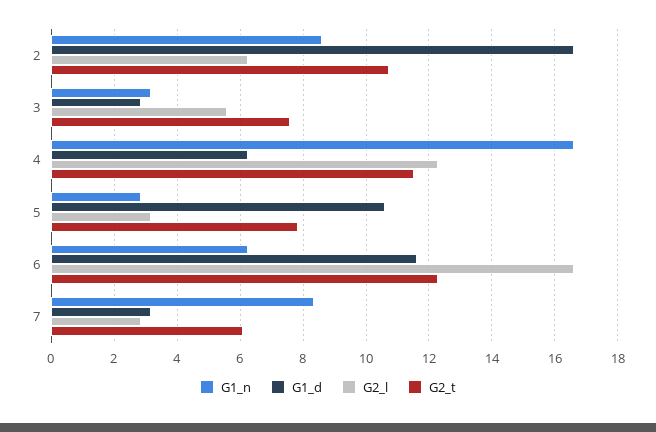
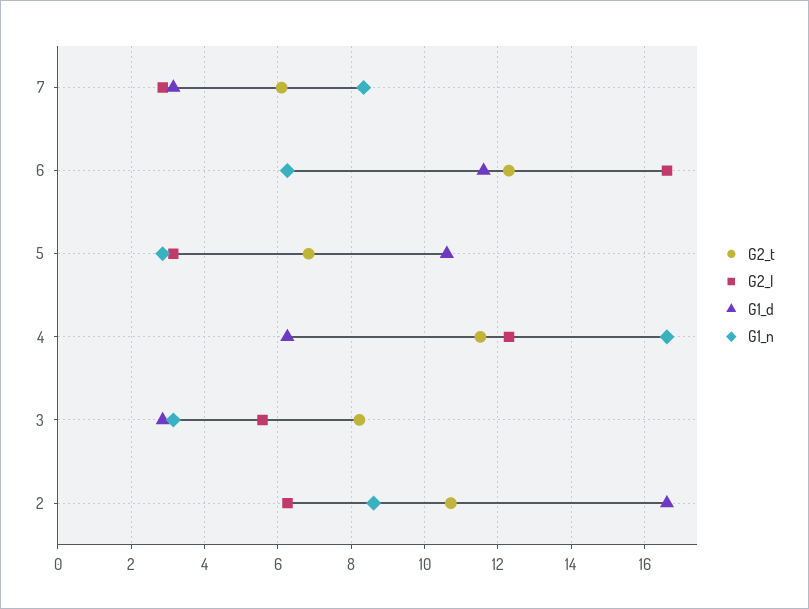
G2_t, 3: 7.6 -> 8.2
G2_t, 5: 7.8 -> 6.8

